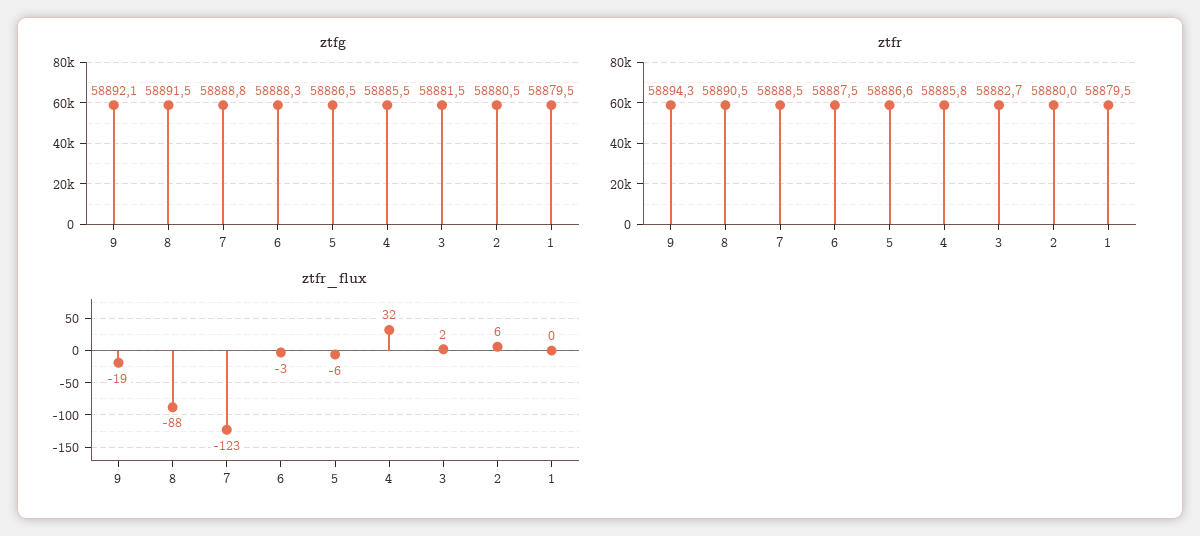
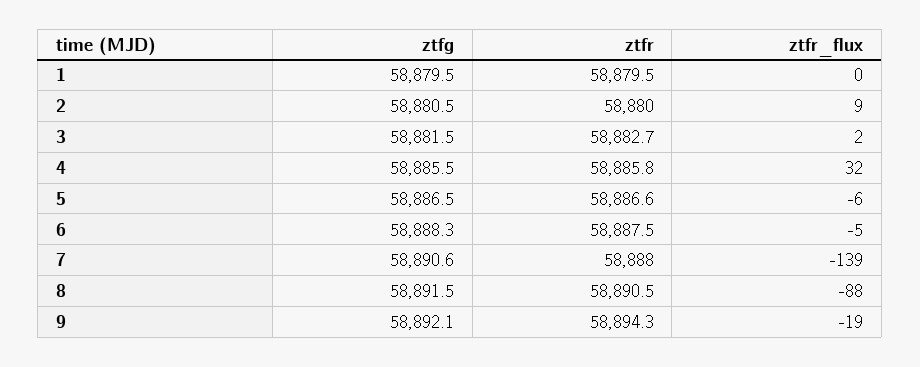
ztfg, 7: 58888.8 -> 58890.6
ztfr, 7: 58888.5 -> 58888
ztfr_flux, 7: -123 -> -139
ztfr_flux, 6: -3 -> -5
ztfr_flux, 2: 6 -> 9

